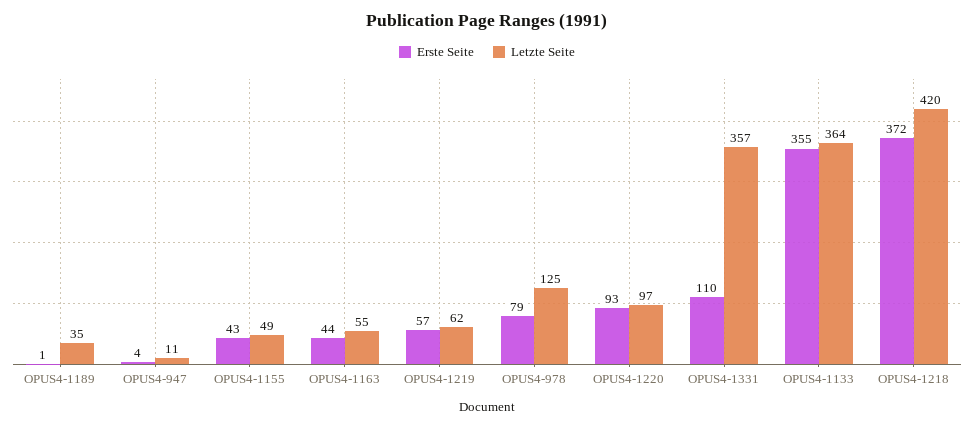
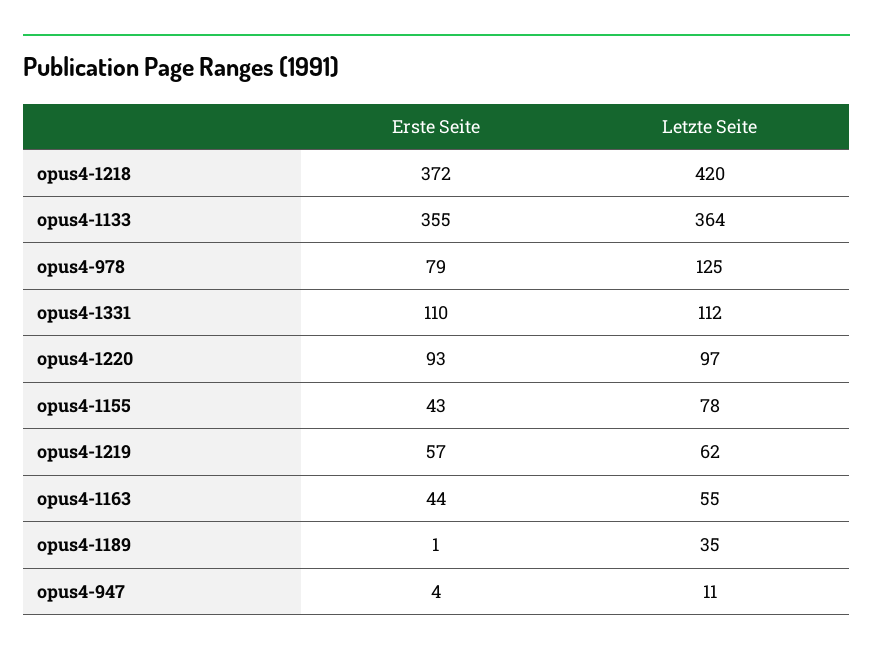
Letzte Seite, OPUS4-1155: 49 -> 78
Letzte Seite, OPUS4-1331: 357 -> 112

